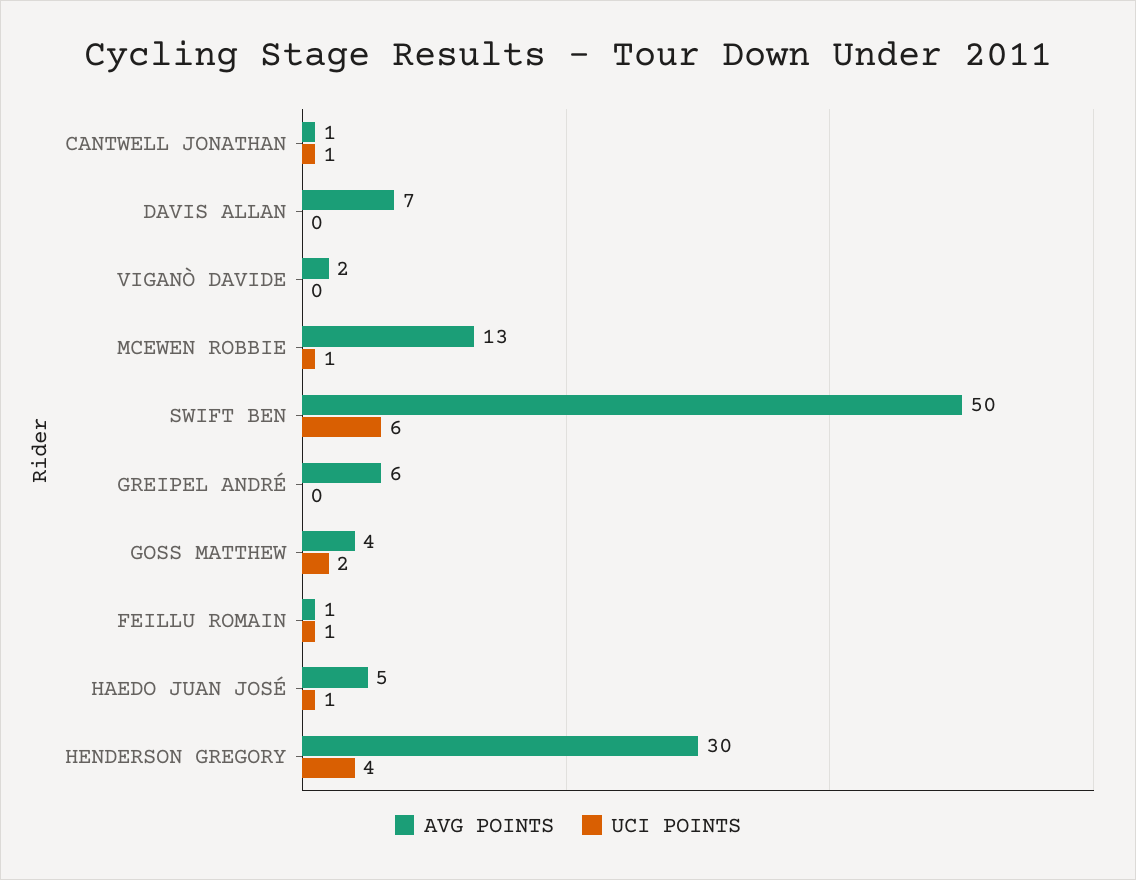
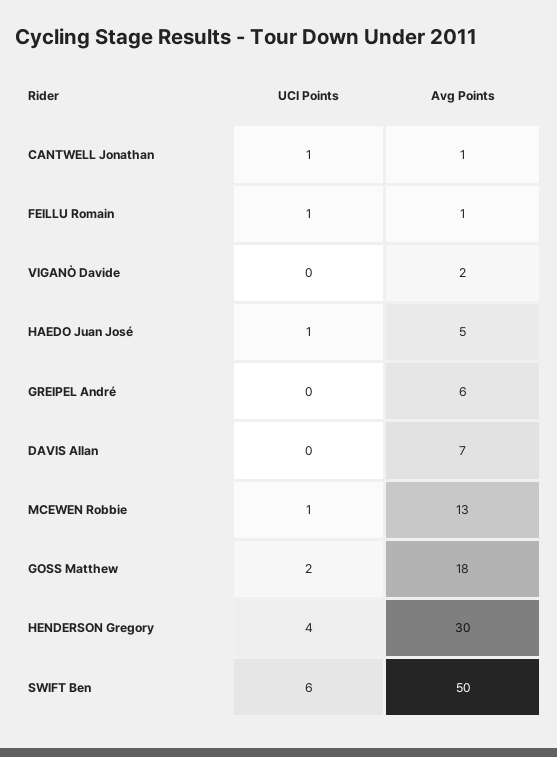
AVG POINTS, GOSS MATTHEW: 4 -> 18

